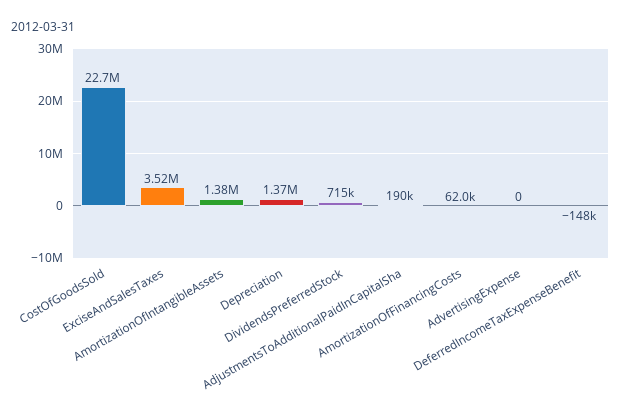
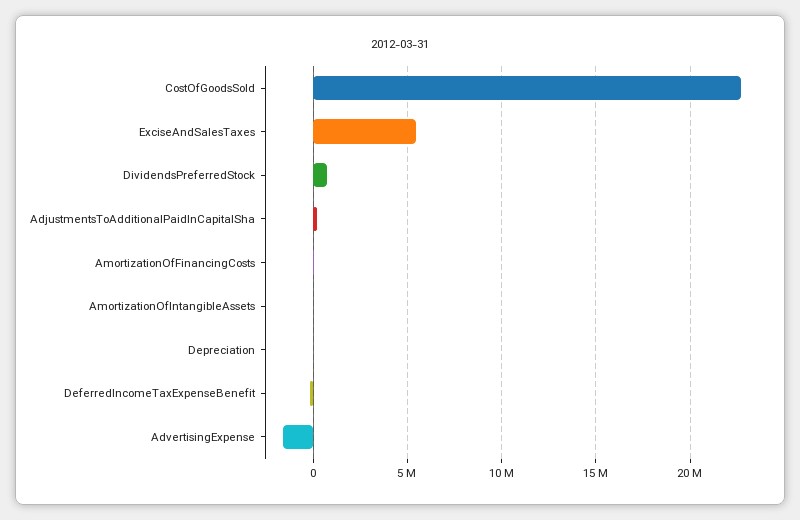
ExciseAndSalesTaxes: 3520000 -> 5500000
AmortizationOfIntangibleAssets: 1380000 -> 0
Depreciation: 1370000 -> 0
AdvertisingExpense: 0 -> -1500000

